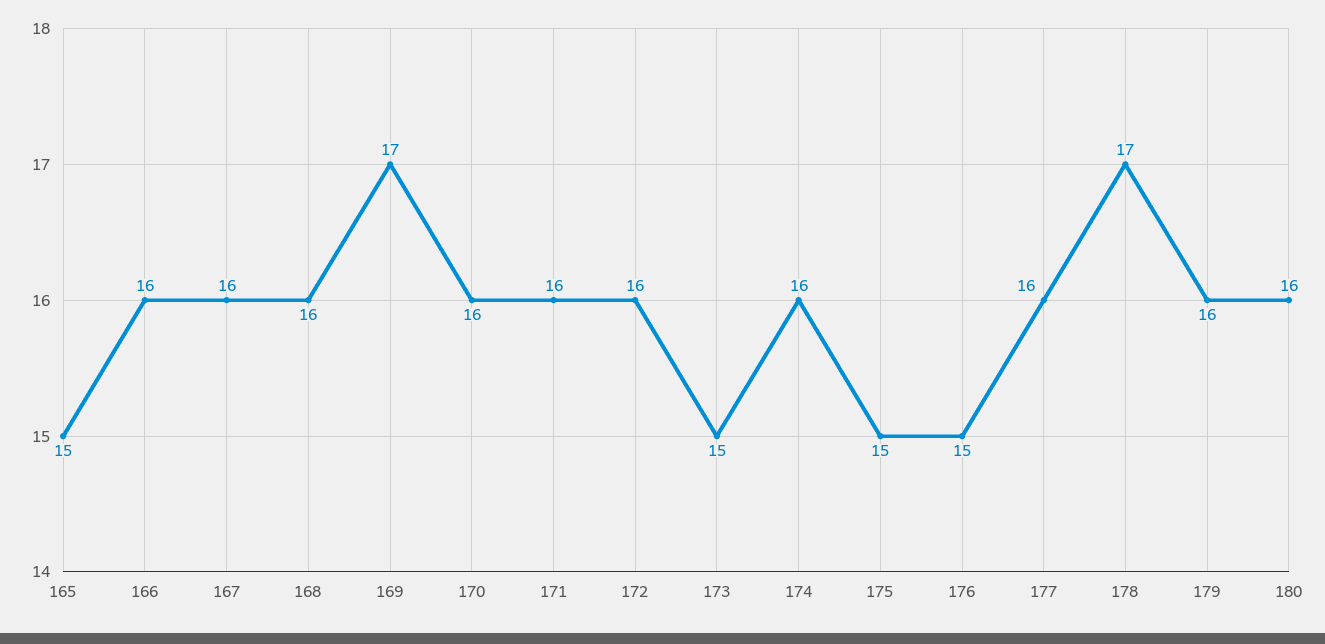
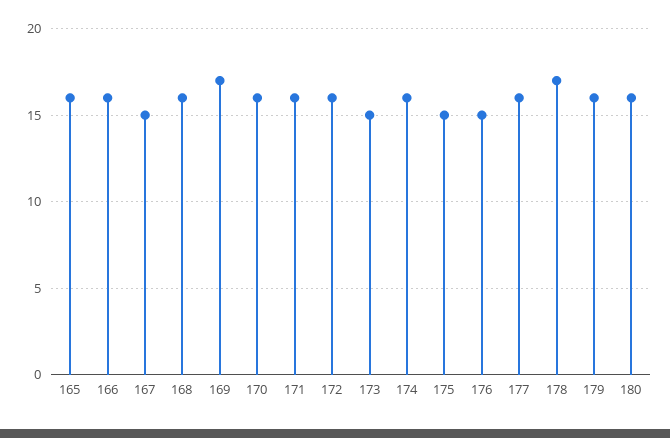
165: 15 -> 16
167: 16 -> 15

